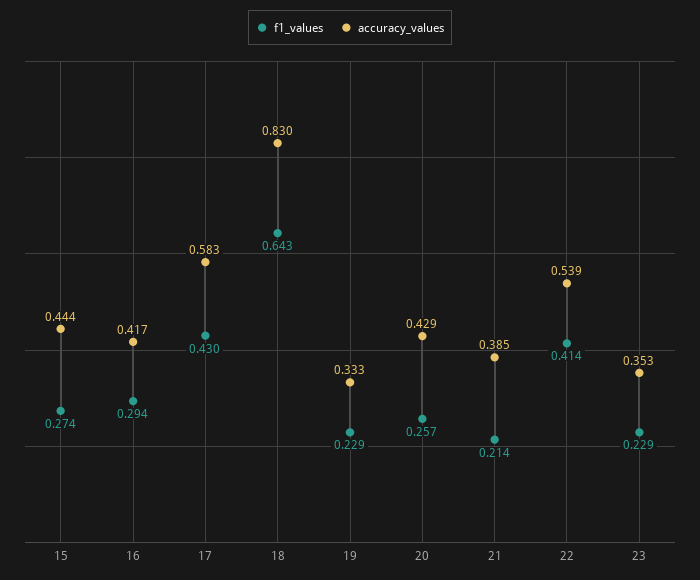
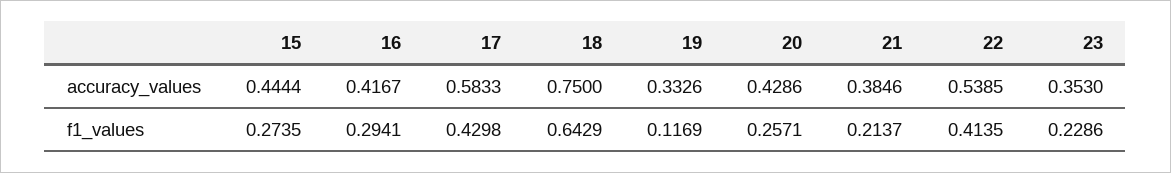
accuracy_values, 18: 0.83 -> 0.75
f1_values, 19: 0.229 -> 0.1169

